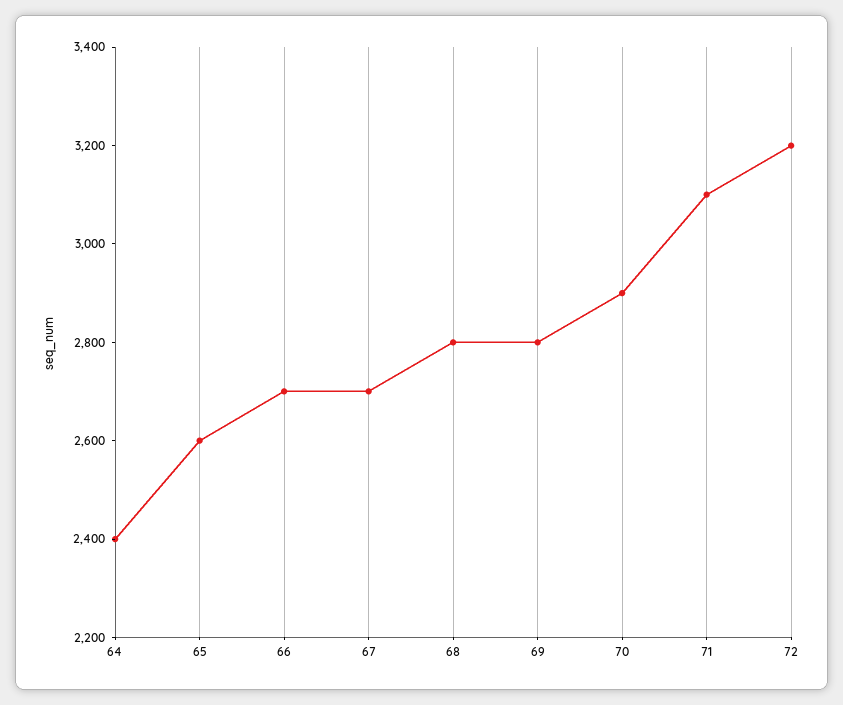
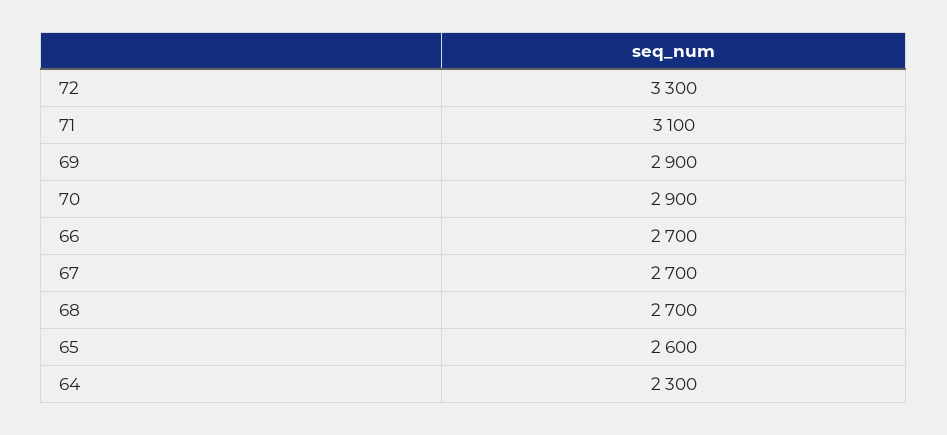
64: 2400 -> 2300
68: 2800 -> 2700
69: 2800 -> 2900
72: 3200 -> 3300

